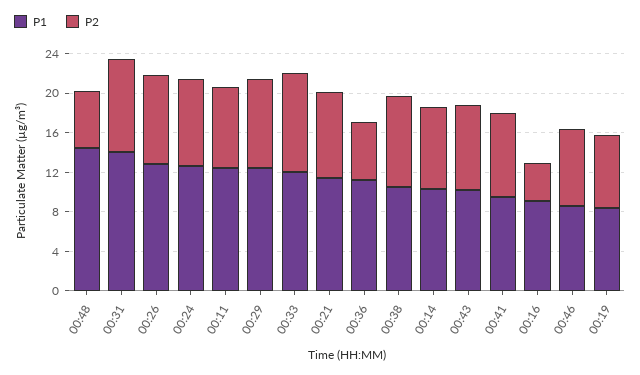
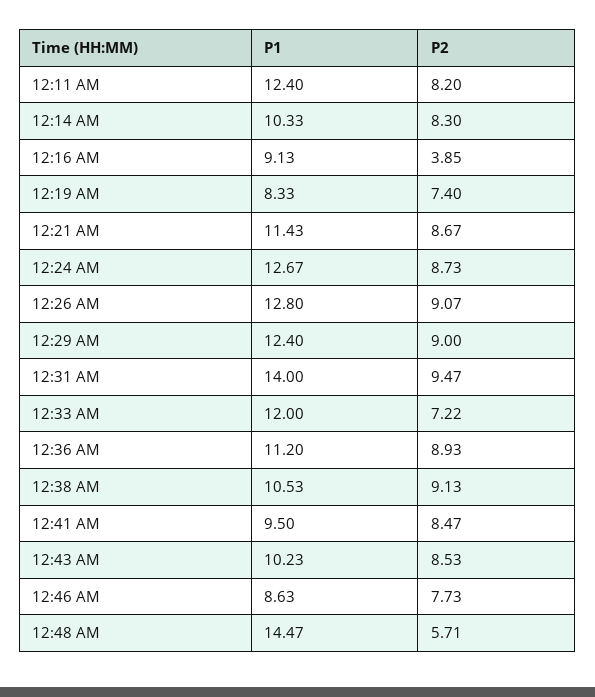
P2, 00:33: 10 -> 7.22
P2, 00:36: 6 -> 8.93

